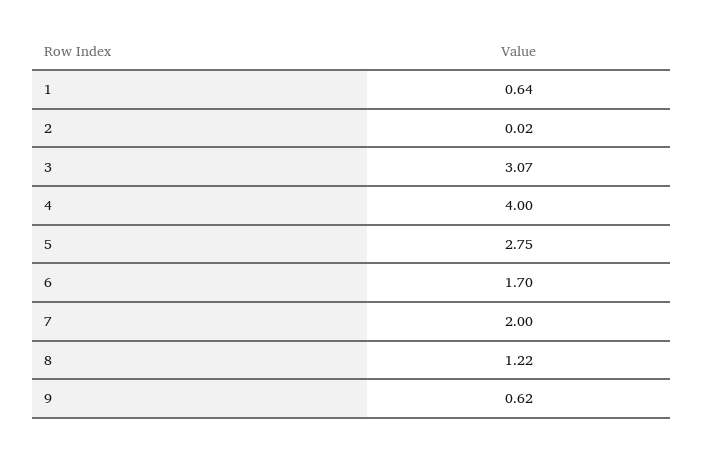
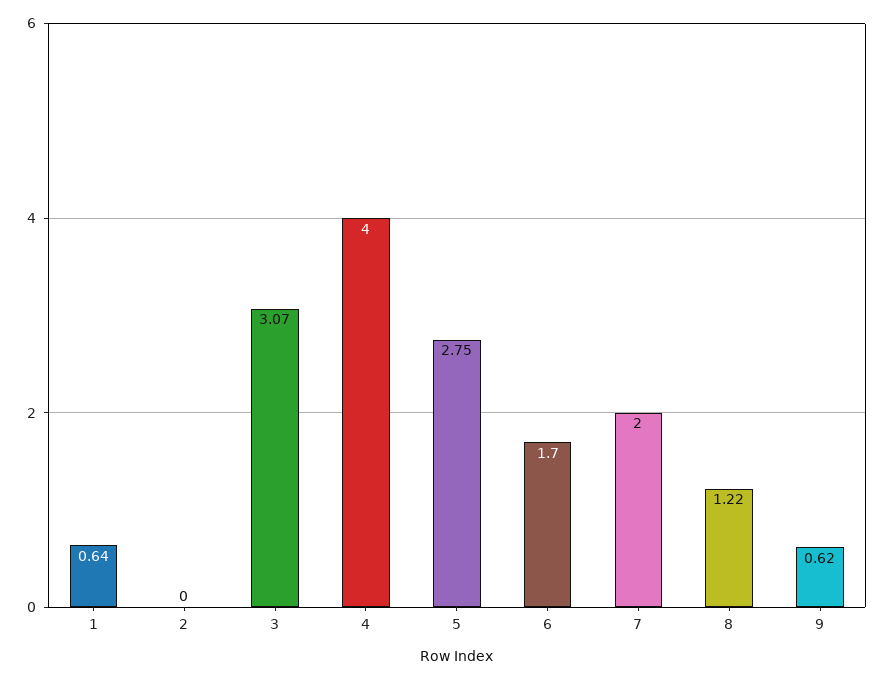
2: 0.02 -> 0

